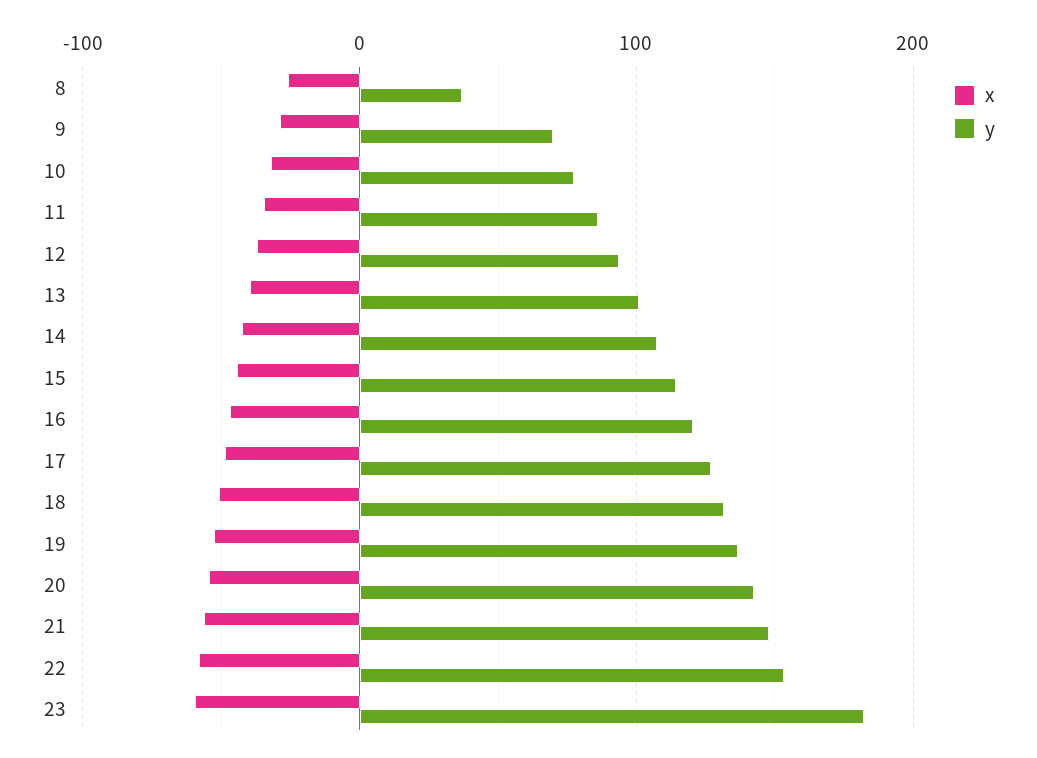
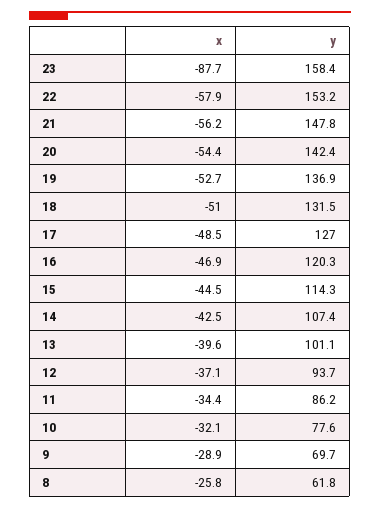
y, 8: 40 -> 61.8
x, 23: -60 -> -87.7
y, 23: 180 -> 158.4

